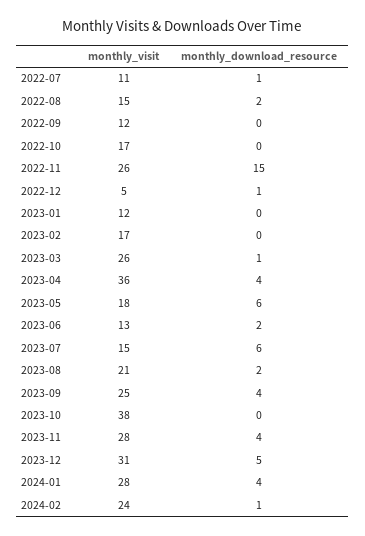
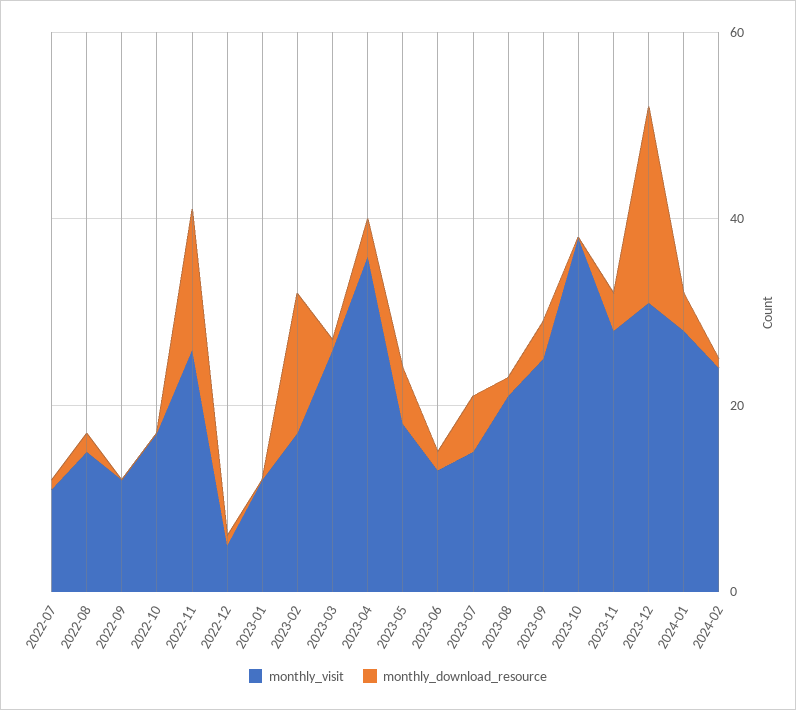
monthly_download_resource, 2023-02: 0 -> 15
monthly_download_resource, 2023-12: 5 -> 20

